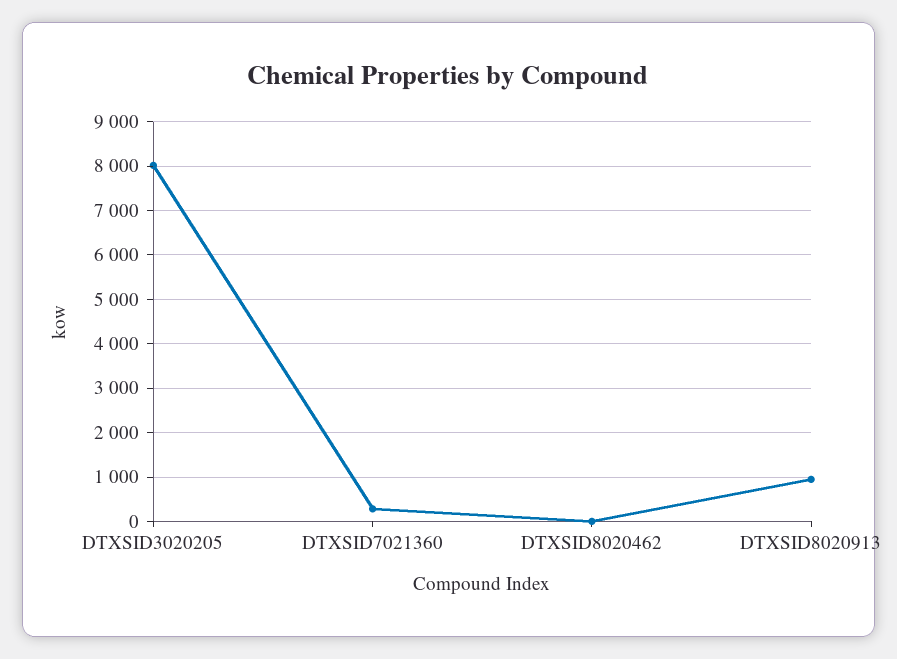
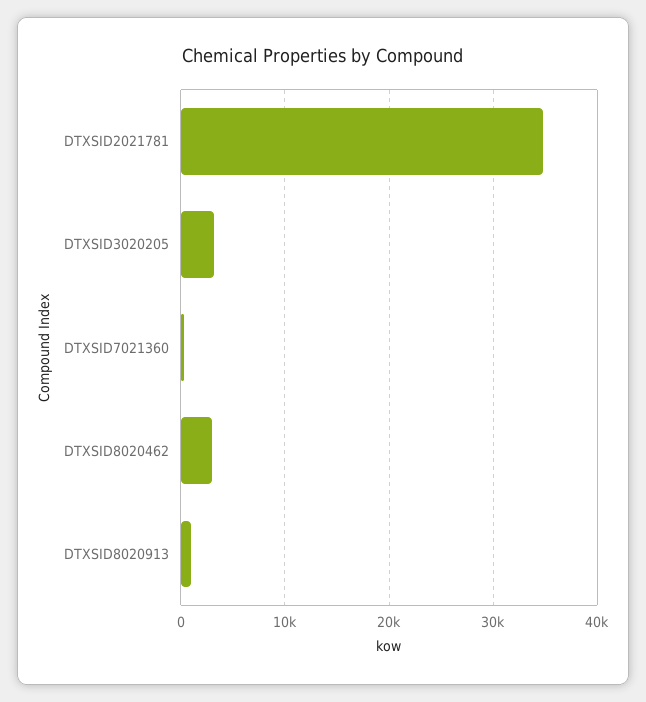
DTXSID3020205: 8000 -> 3000
DTXSID8020462: 0 -> 3000
DTXSID2021781: none -> 35000

